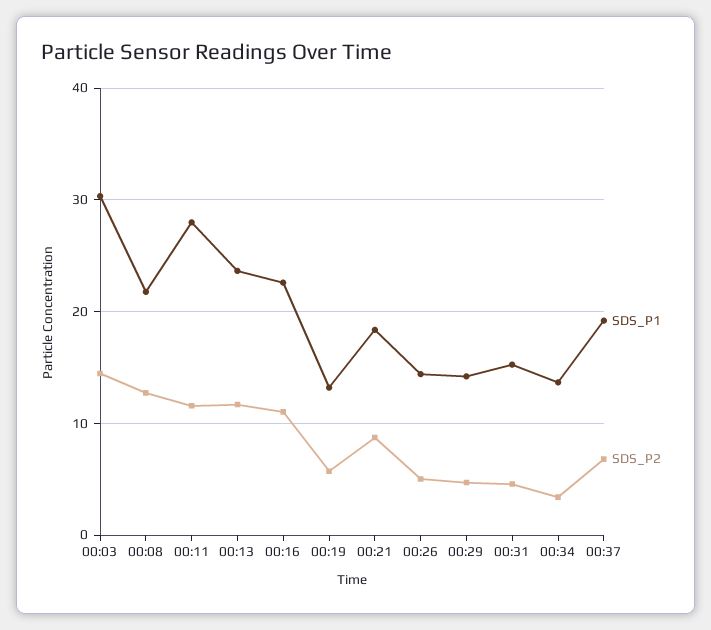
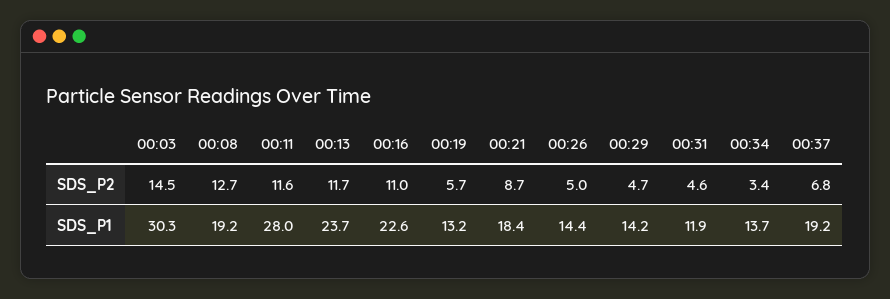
SDS_P1, 00:08: 22 -> 19.2
SDS_P1, 00:31: 15 -> 11.9

